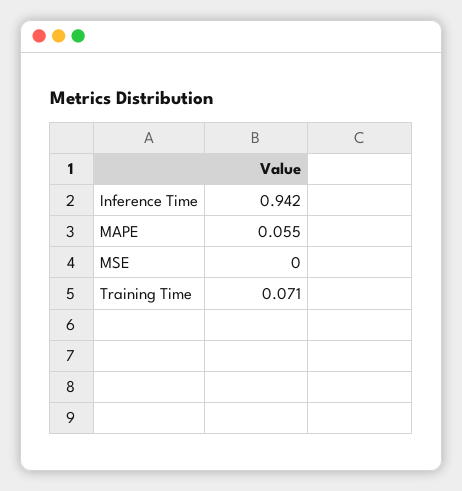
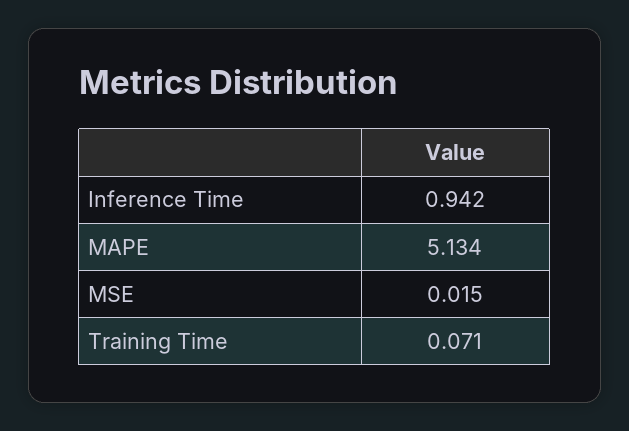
MAPE: 0.055 -> 5.134
MSE: 0 -> 0.015

